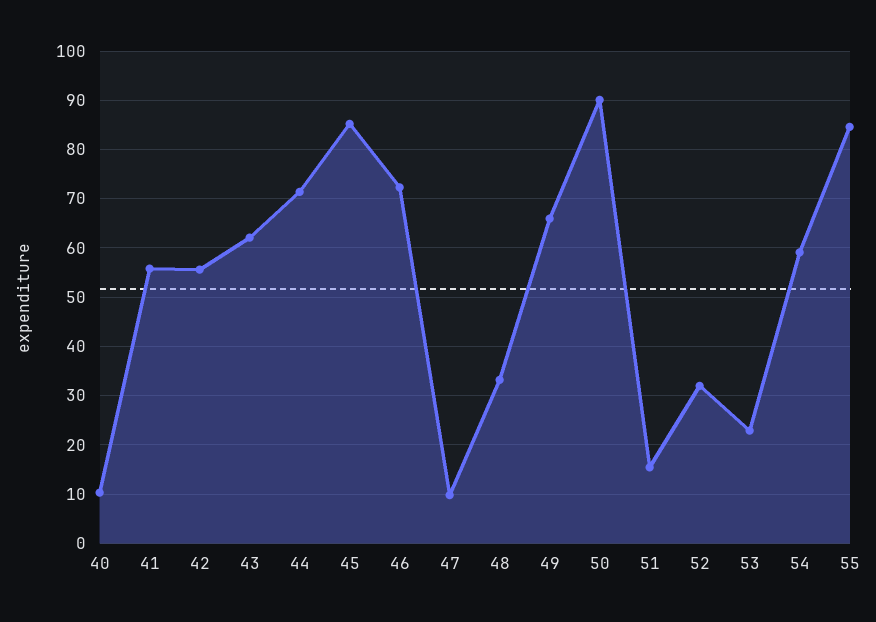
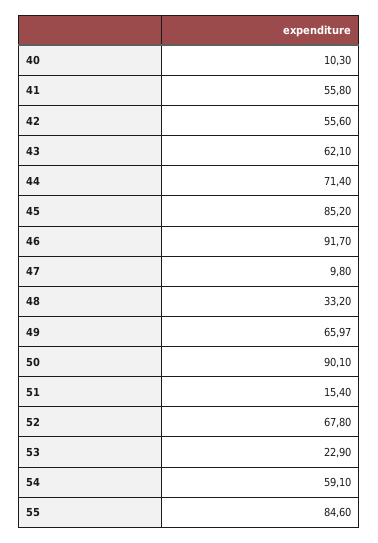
46: 72 -> 91.7
52: 32 -> 67.8

